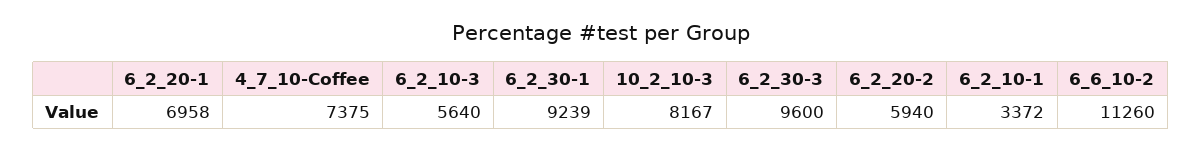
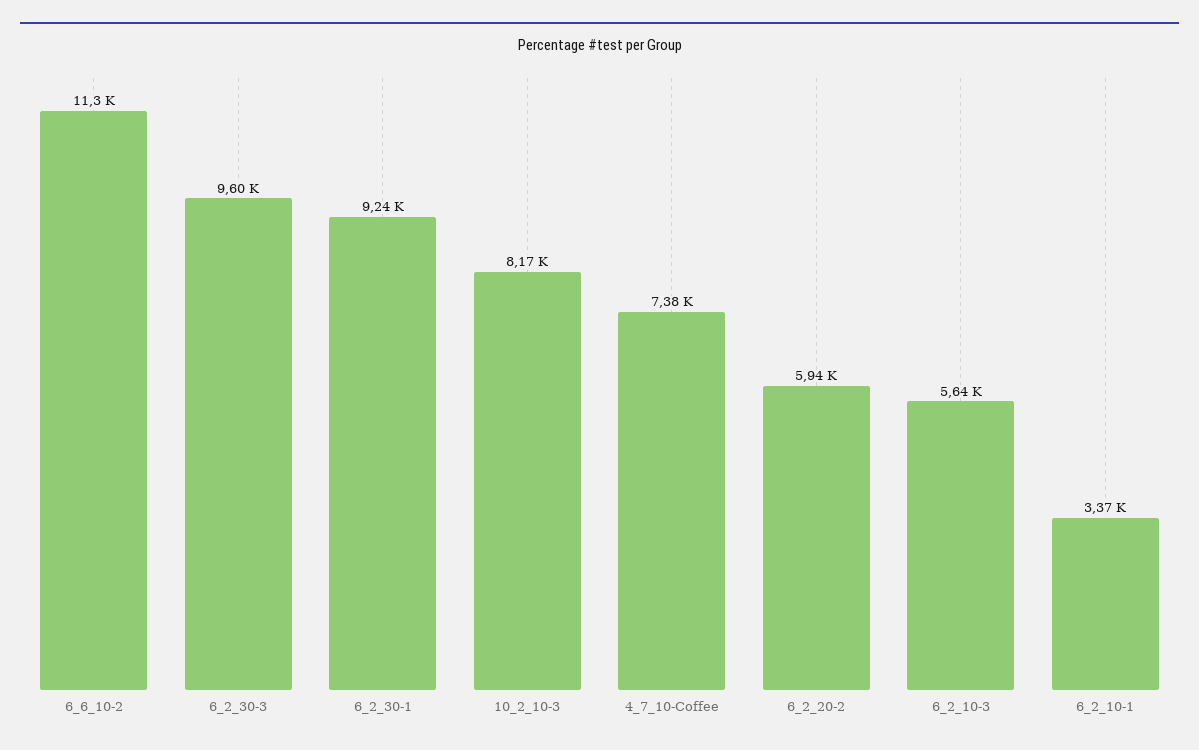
6_2_20-1: 6958 -> none

